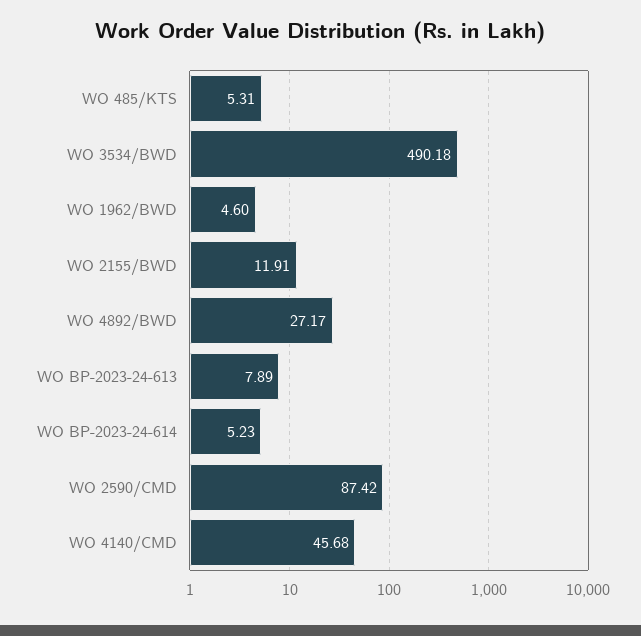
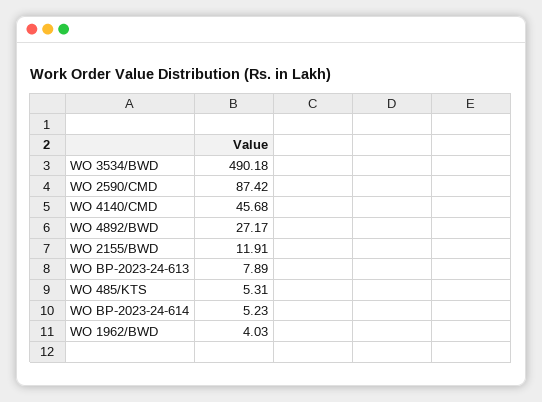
WO 1962/BWD: 4.6 -> 4.03

